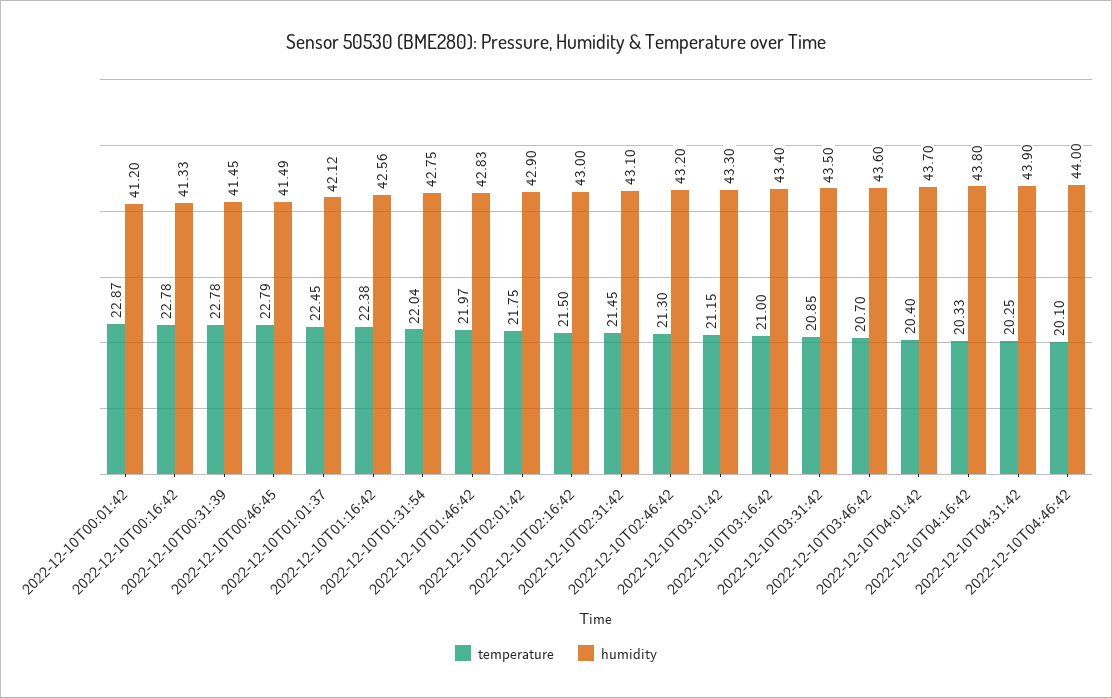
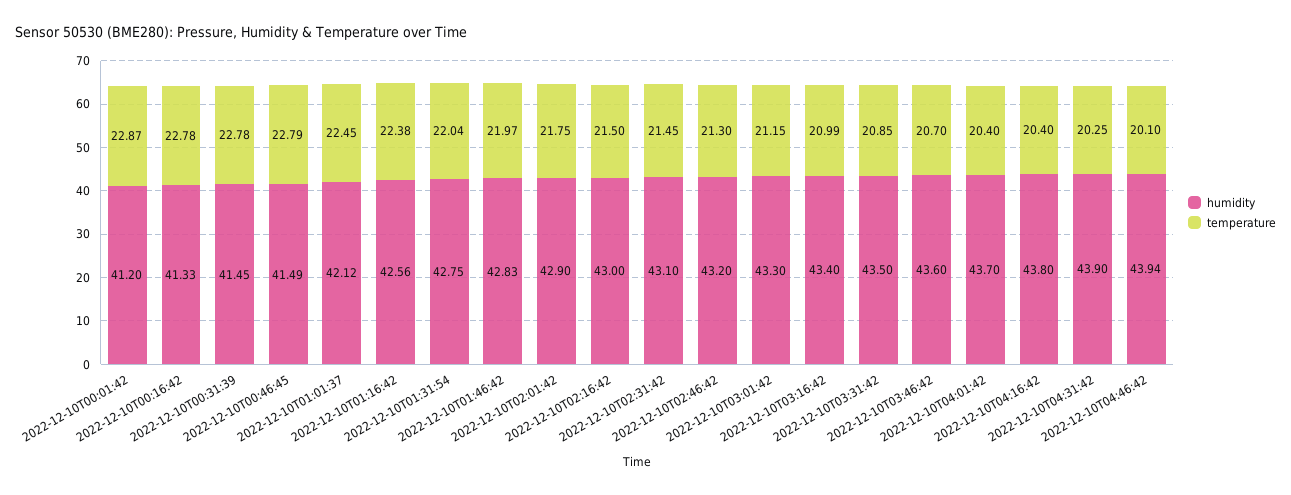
temperature, 2022-12-10T03:16:42: 21 -> 20.99
temperature, 2022-12-10T04:16:42: 20.33 -> 20.4
humidity, 2022-12-10T04:46:42: 44 -> 43.94

